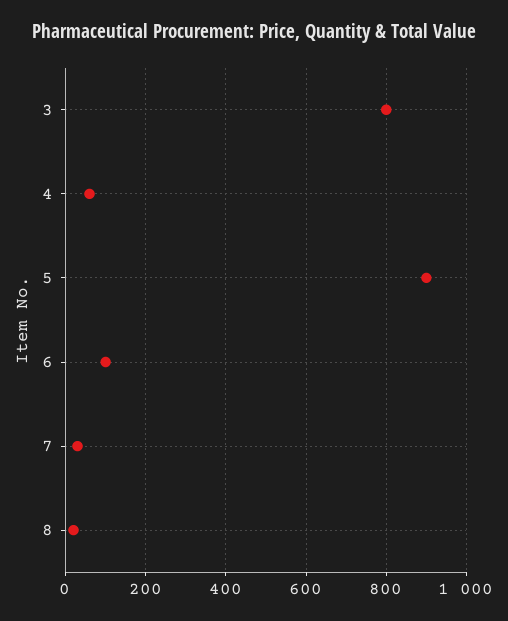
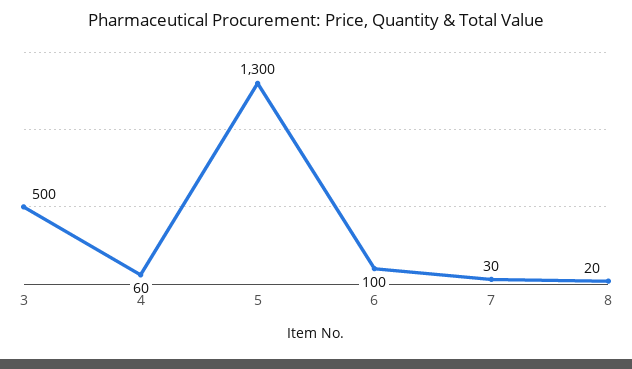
3: 800 -> 500
5: 900 -> 1300

